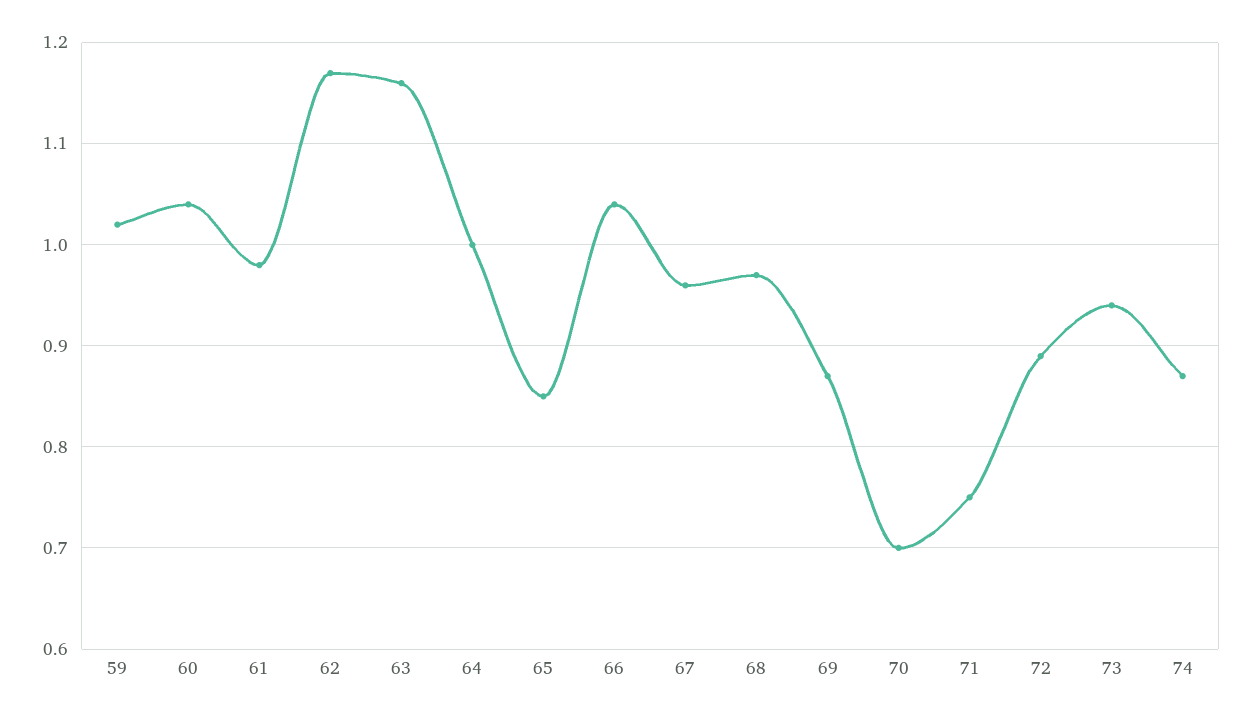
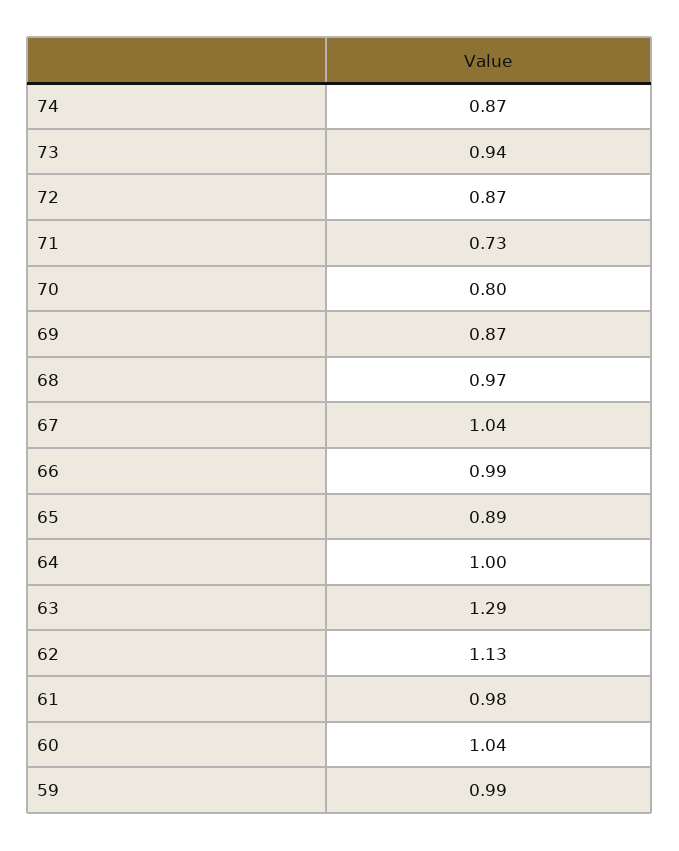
59: 1.02 -> 0.99
62: 1.17 -> 1.13
63: 1.16 -> 1.29
65: 0.85 -> 0.89
66: 1.04 -> 0.99
67: 0.96 -> 1.04
70: 0.7 -> 0.8
71: 0.75 -> 0.73
72: 0.89 -> 0.87

